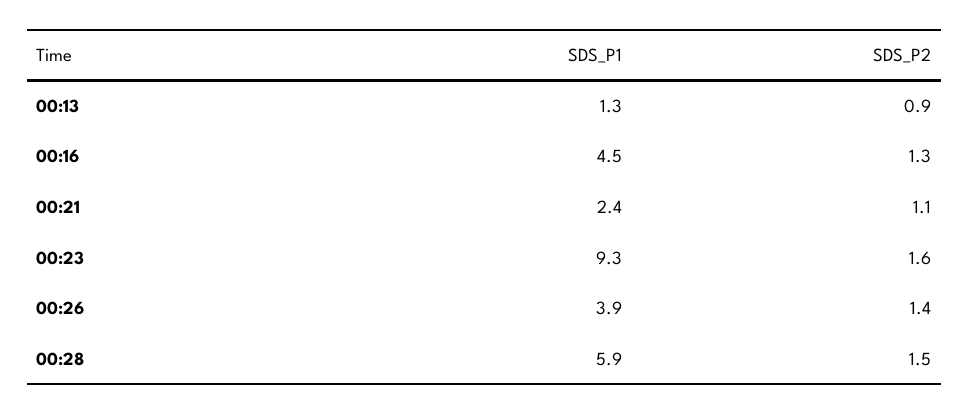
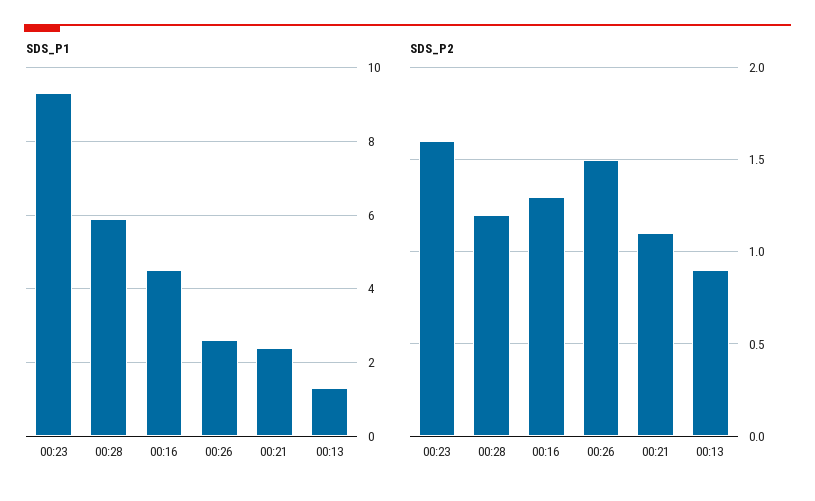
SDS_P1, 00:26: 3.9 -> 2.5
SDS_P2, 00:26: 1.4 -> 1.5
SDS_P2, 00:28: 1.5 -> 1.2

